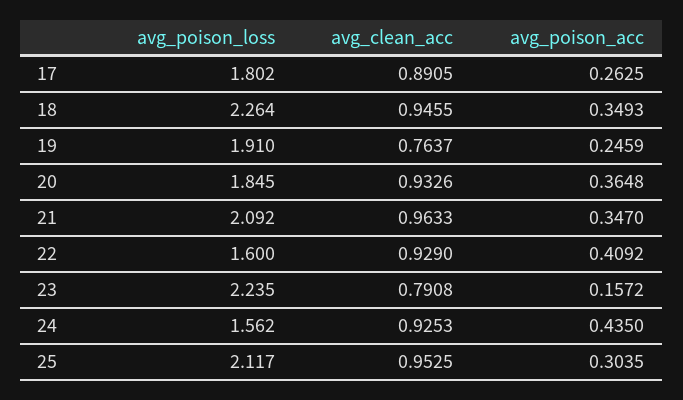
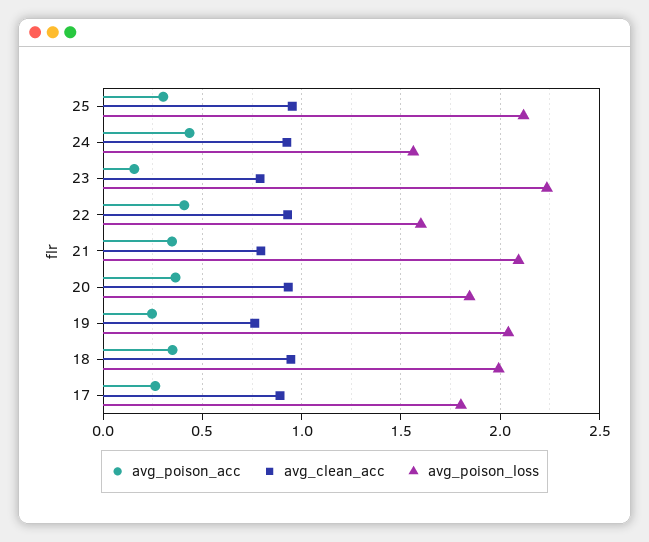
avg_poison_loss, 18: 2.264 -> 2
avg_poison_loss, 19: 1.91 -> 2.05
avg_clean_acc, 21: 0.9633 -> 0.8

